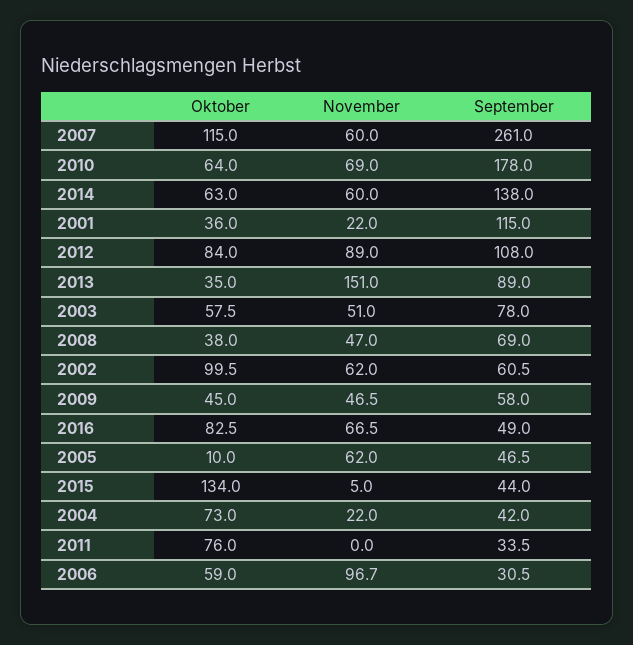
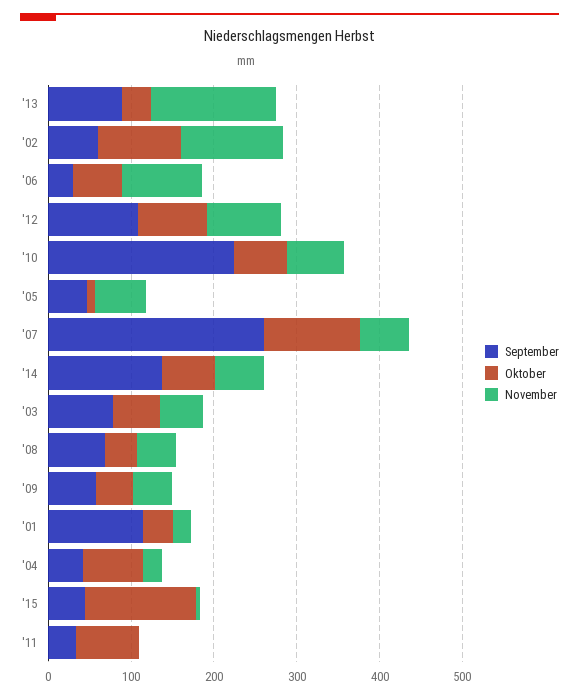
September, 2010: 178 -> 220
November, 2002: 62 -> 120
Oktober, 2016: 82.5 -> none
November, 2016: 66.5 -> none
September, 2016: 49 -> none

